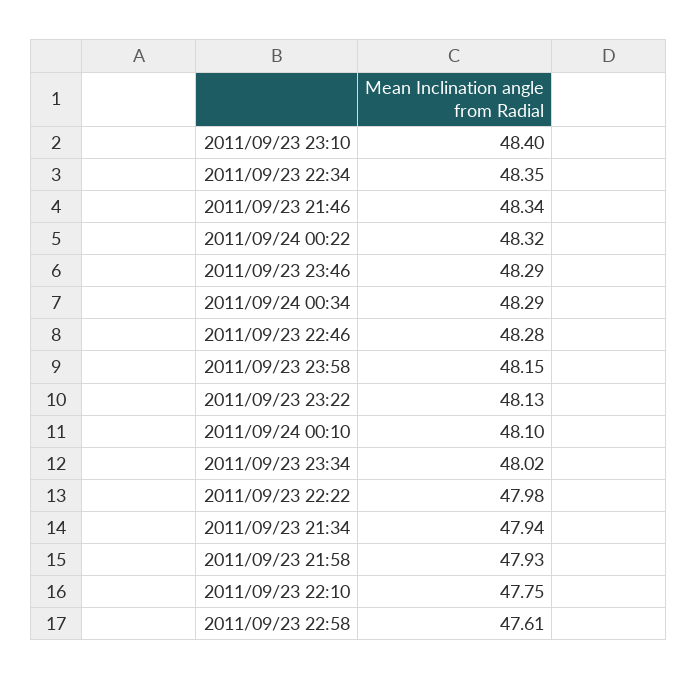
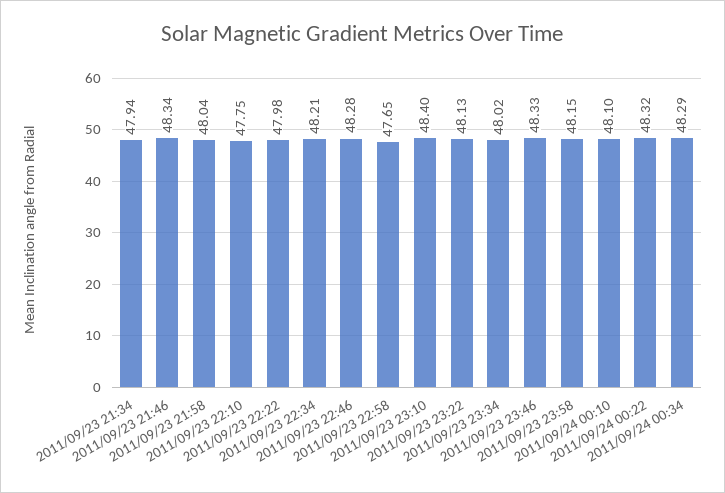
2011/09/23 22:34: 48.35 -> 48.21
2011/09/23 23:46: 48.29 -> 48.33
2011/09/23 21:58: 47.93 -> 48.04
2011/09/23 22:58: 47.61 -> 47.65

